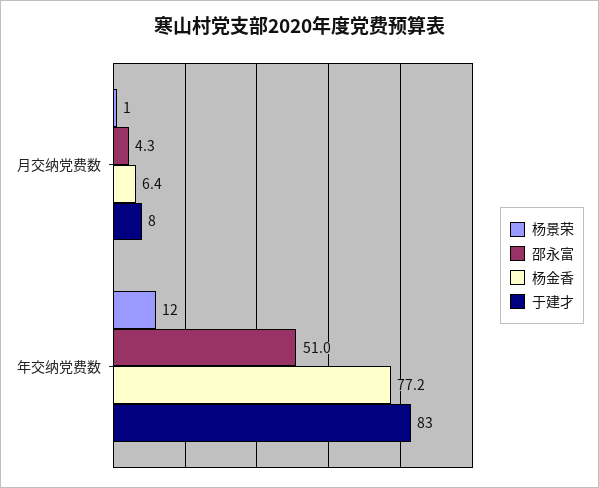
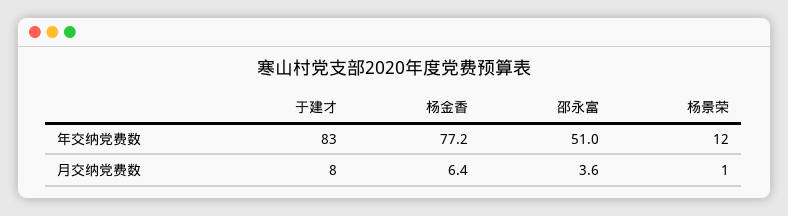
邵永富, 月交纳党费数: 4.3 -> 3.6

